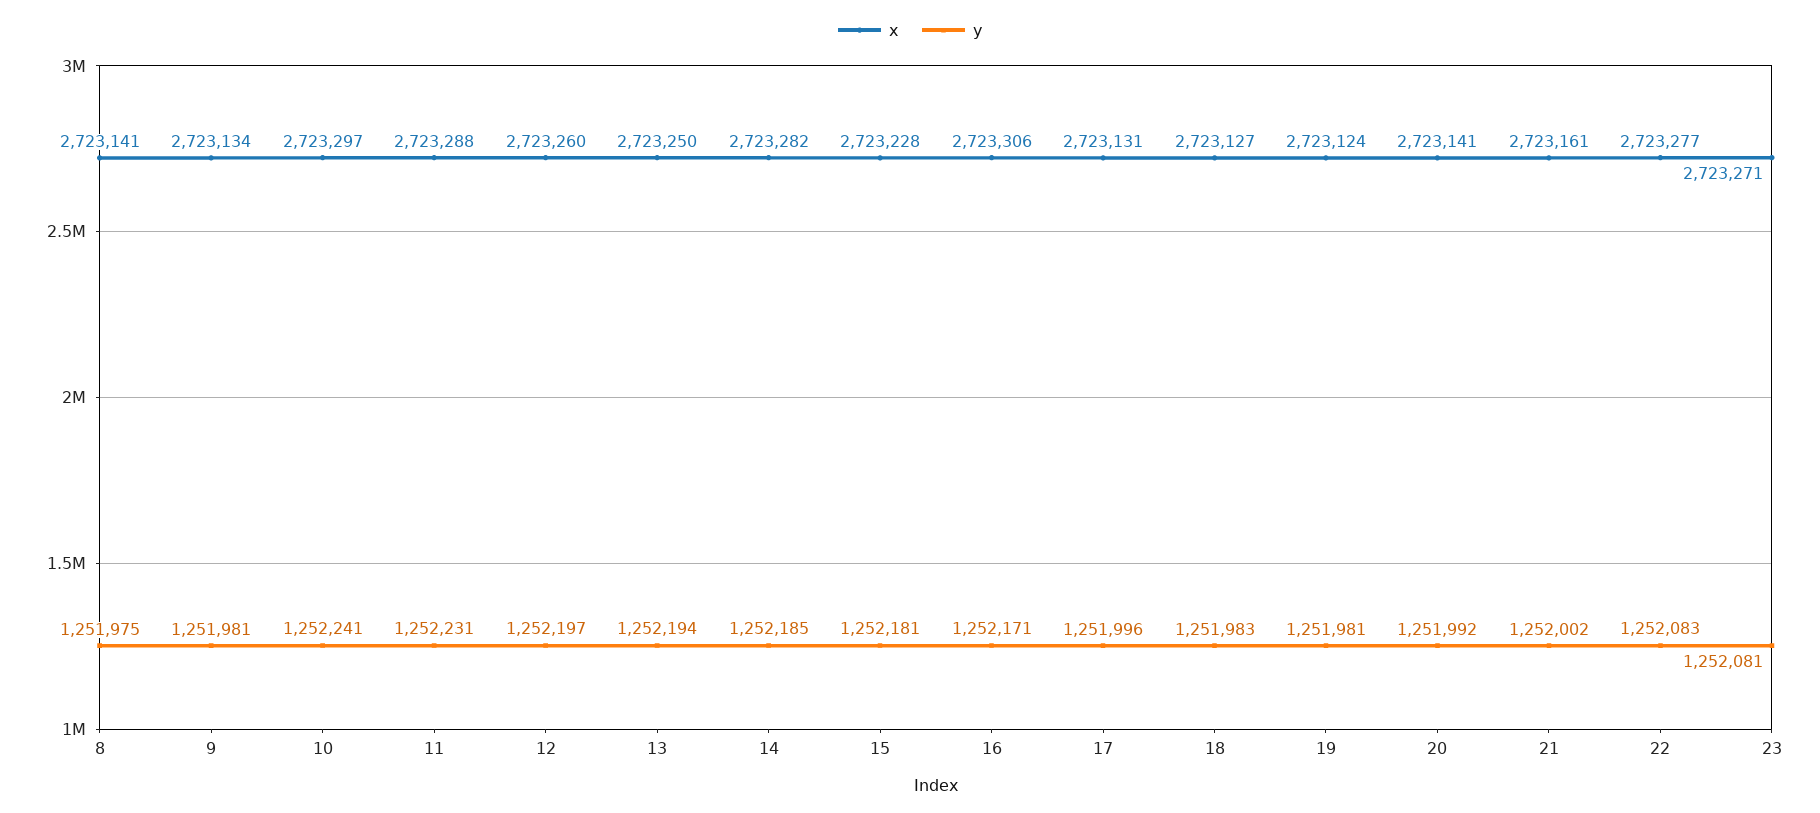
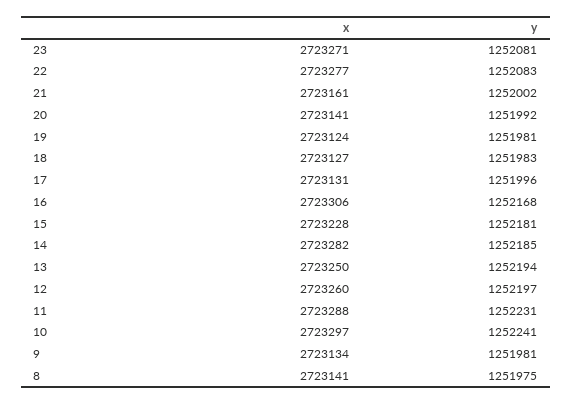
y, 16: 1252171 -> 1252168

